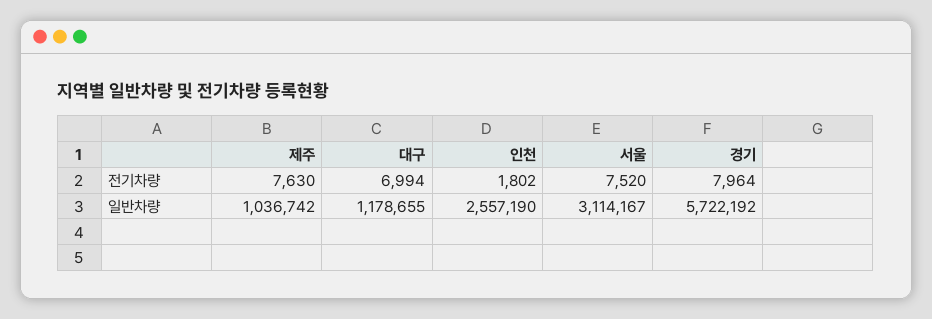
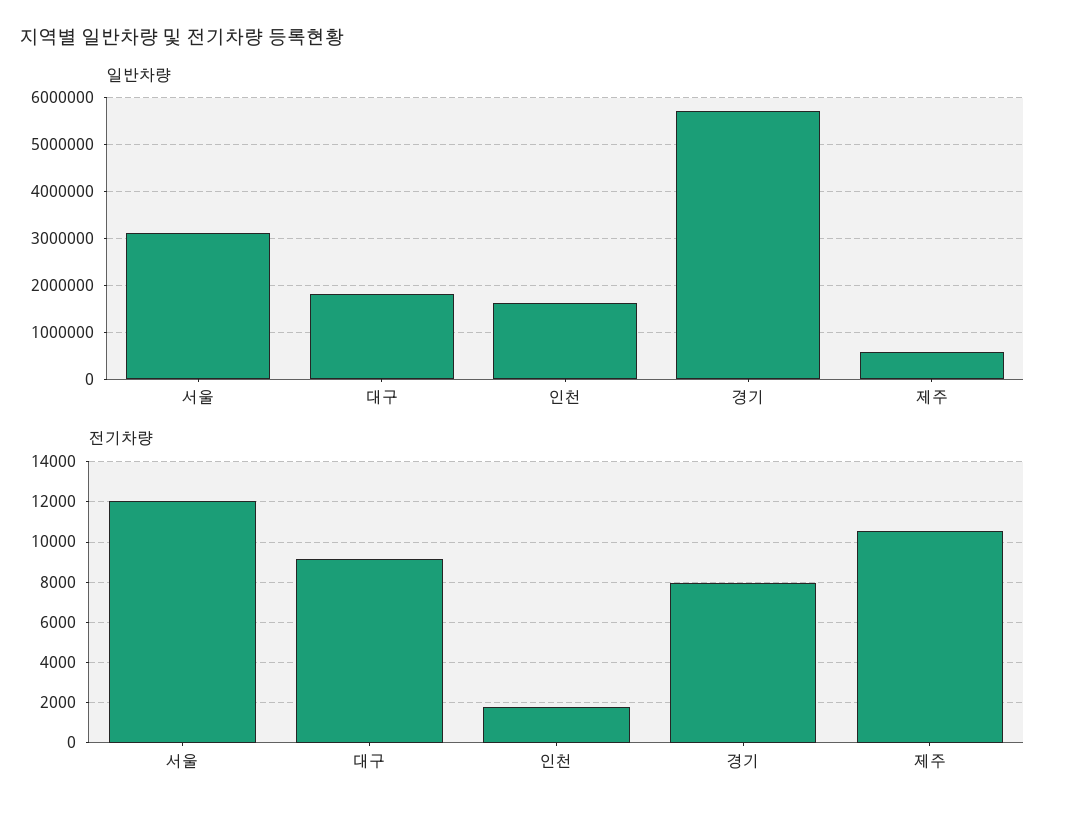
전기차량, 제주: 7630 -> 10500
전기차량, 대구: 6994 -> 9000
전기차량, 서울: 7520 -> 12000
일반차량, 제주: 1036742 -> 600000
일반차량, 대구: 1178655 -> 1800000
일반차량, 인천: 2557190 -> 1600000

